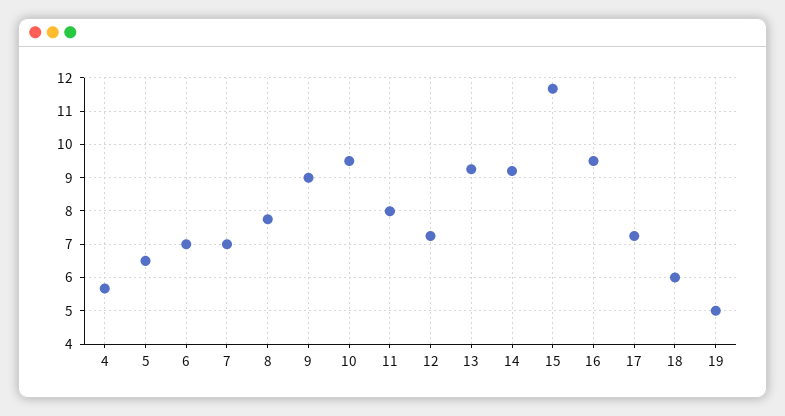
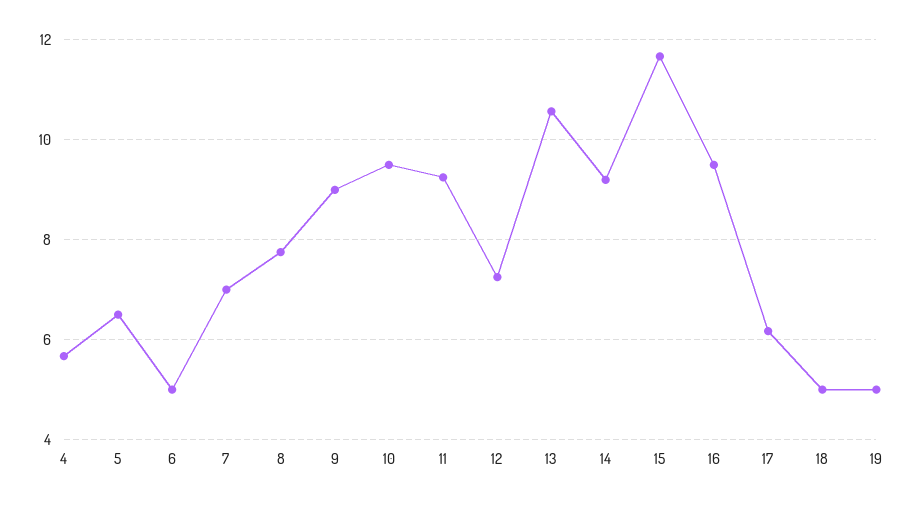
6: 7 -> 5
11: 8 -> 9.2
13: 9.2 -> 10.6
17: 7.2 -> 6.2
18: 6 -> 5

